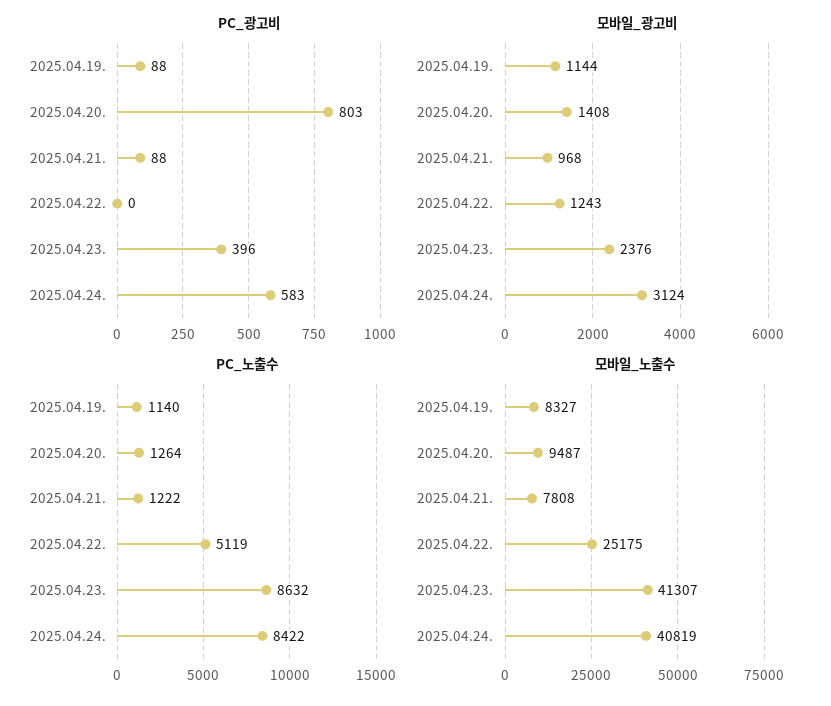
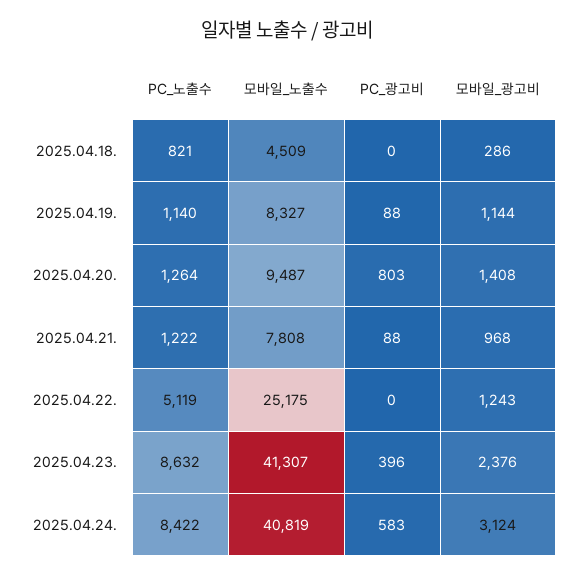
PC_노출수, 2025.04.18.: none -> 821
모바일_노출수, 2025.04.18.: none -> 4509
PC_광고비, 2025.04.18.: none -> 0
모바일_광고비, 2025.04.18.: none -> 286

